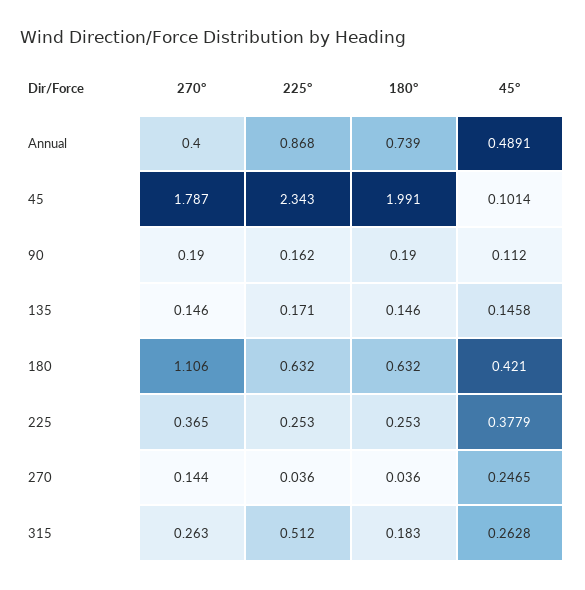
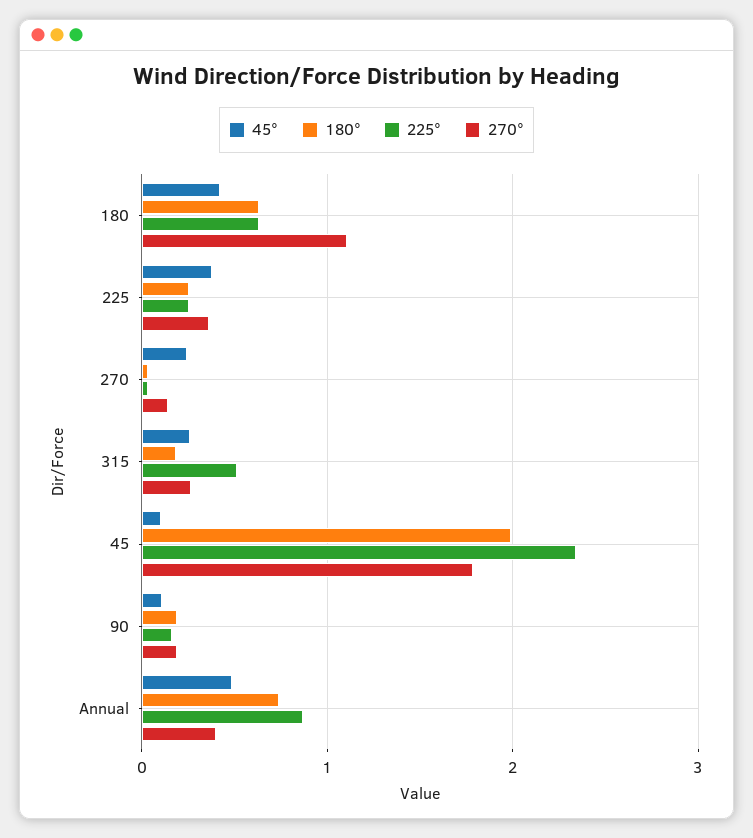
270°, 135: 0.146 -> none
225°, 135: 0.171 -> none
180°, 135: 0.146 -> none
45°, 135: 0.1458 -> none

